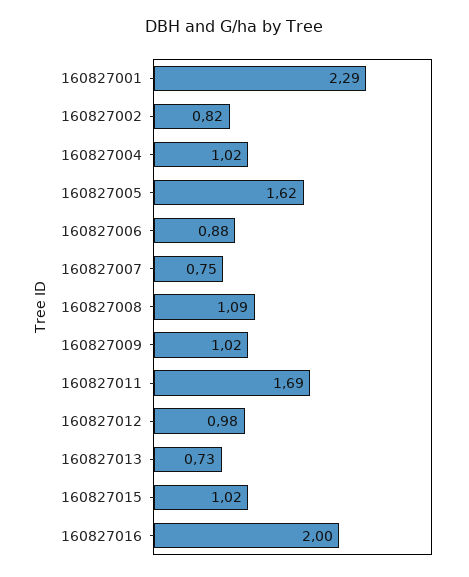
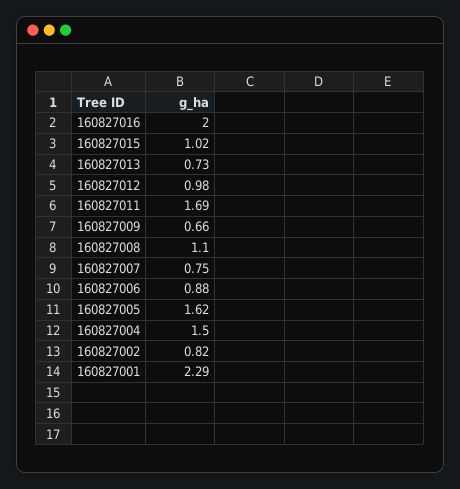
160827004: 1.02 -> 1.5
160827008: 1.09 -> 1.1
160827009: 1.02 -> 0.66

